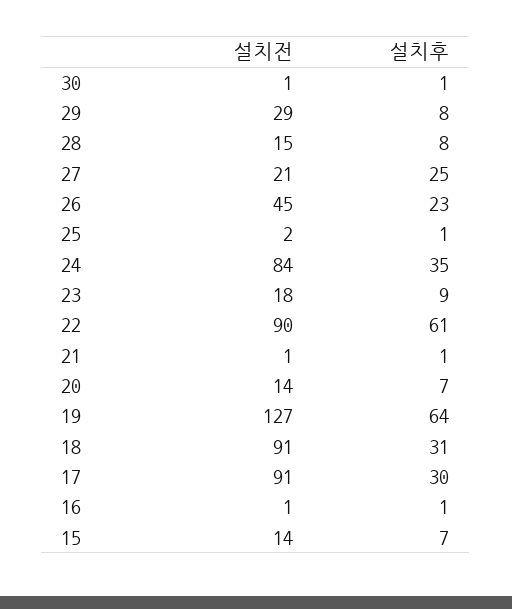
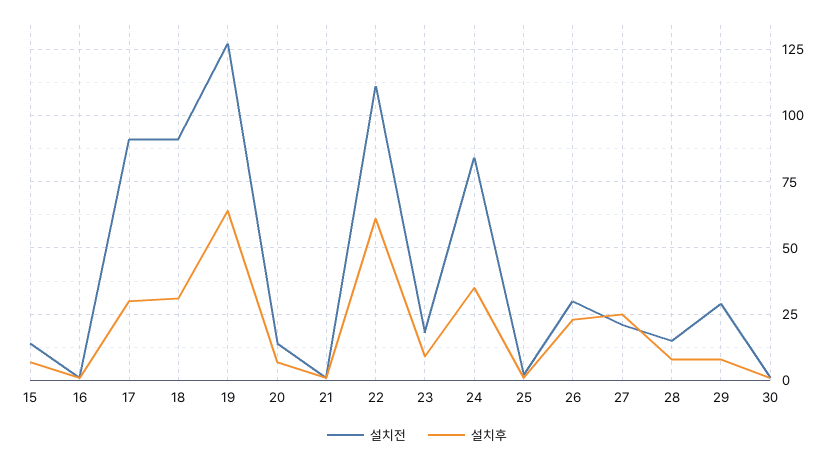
설치전, 26: 45 -> 30
설치전, 22: 90 -> 110

